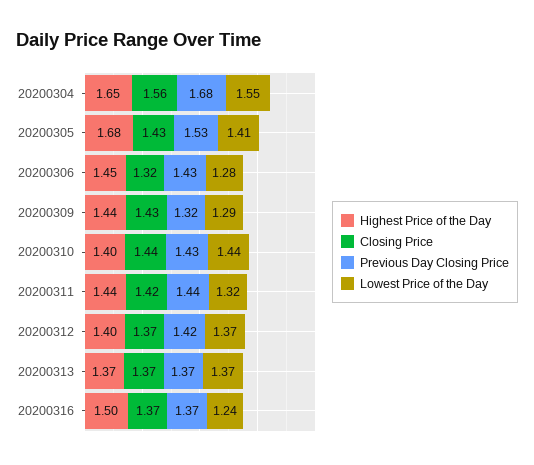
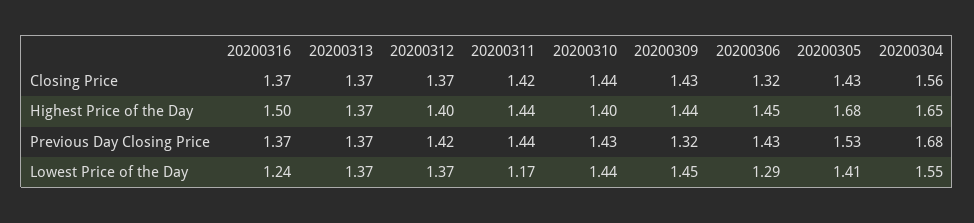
Lowest Price of the Day, 20200306: 1.28 -> 1.29
Lowest Price of the Day, 20200309: 1.29 -> 1.45
Lowest Price of the Day, 20200311: 1.32 -> 1.17

